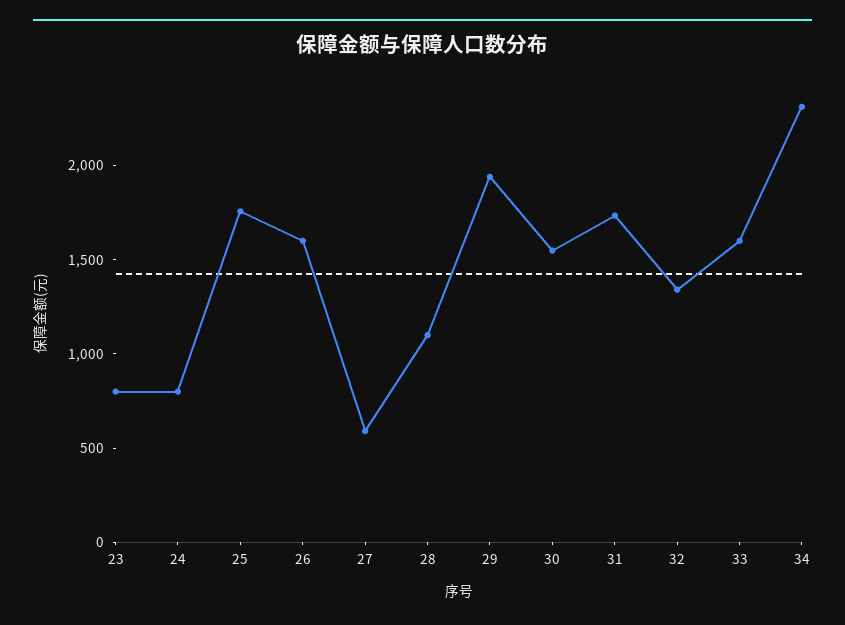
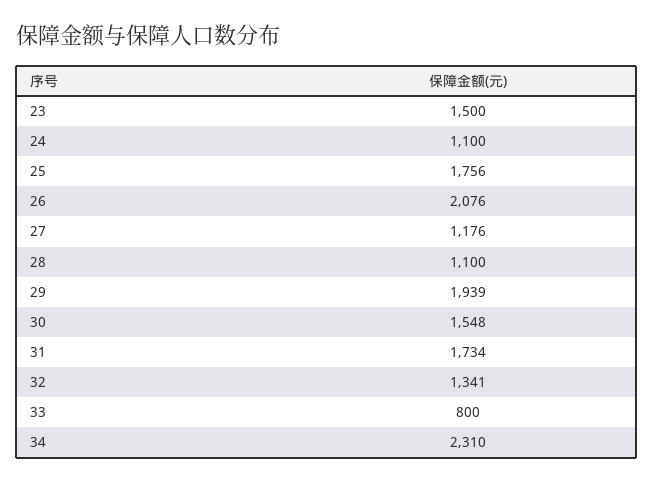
23: 800 -> 1500
24: 800 -> 1100
26: 1600 -> 2076
27: 600 -> 1176
33: 1600 -> 800

